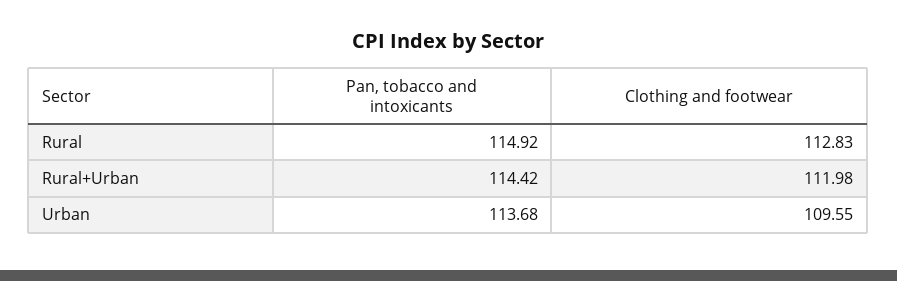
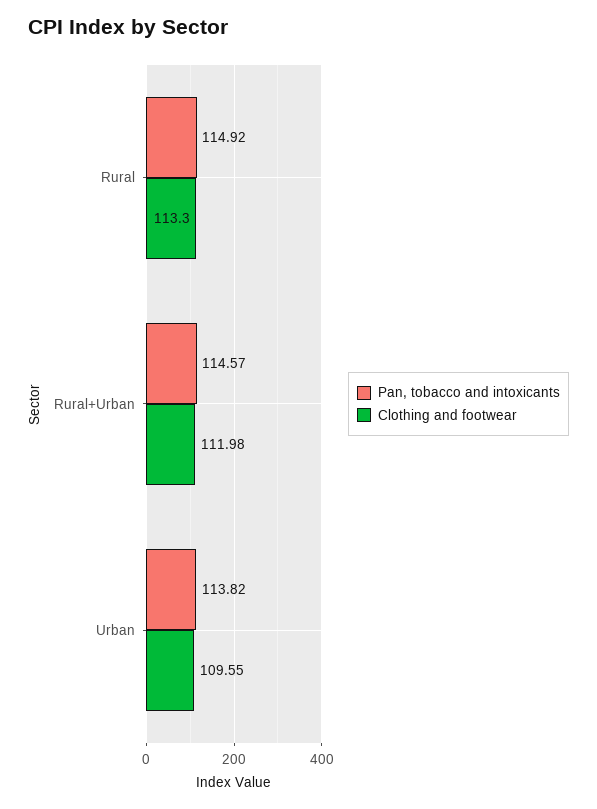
Clothing and footwear, Rural: 112.83 -> 113.3
Pan, tobacco and intoxicants, Rural+Urban: 114.42 -> 114.57
Pan, tobacco and intoxicants, Urban: 113.68 -> 113.82

